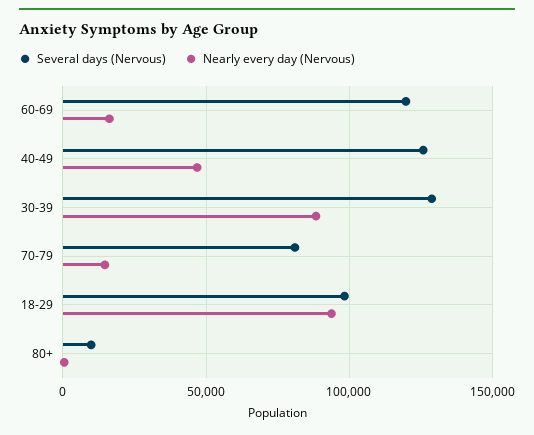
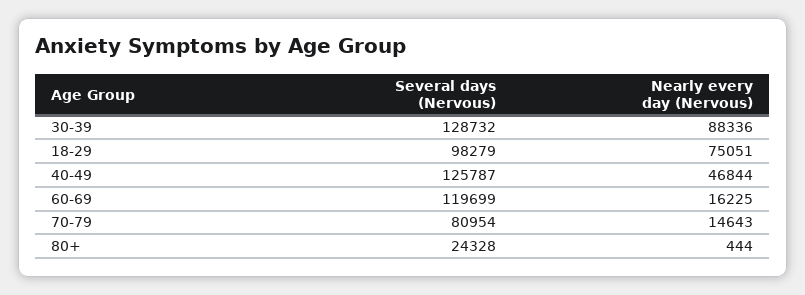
Nearly every day (Nervous), 18-29: 95000 -> 75051
Several days (Nervous), 80+: 10000 -> 24328

